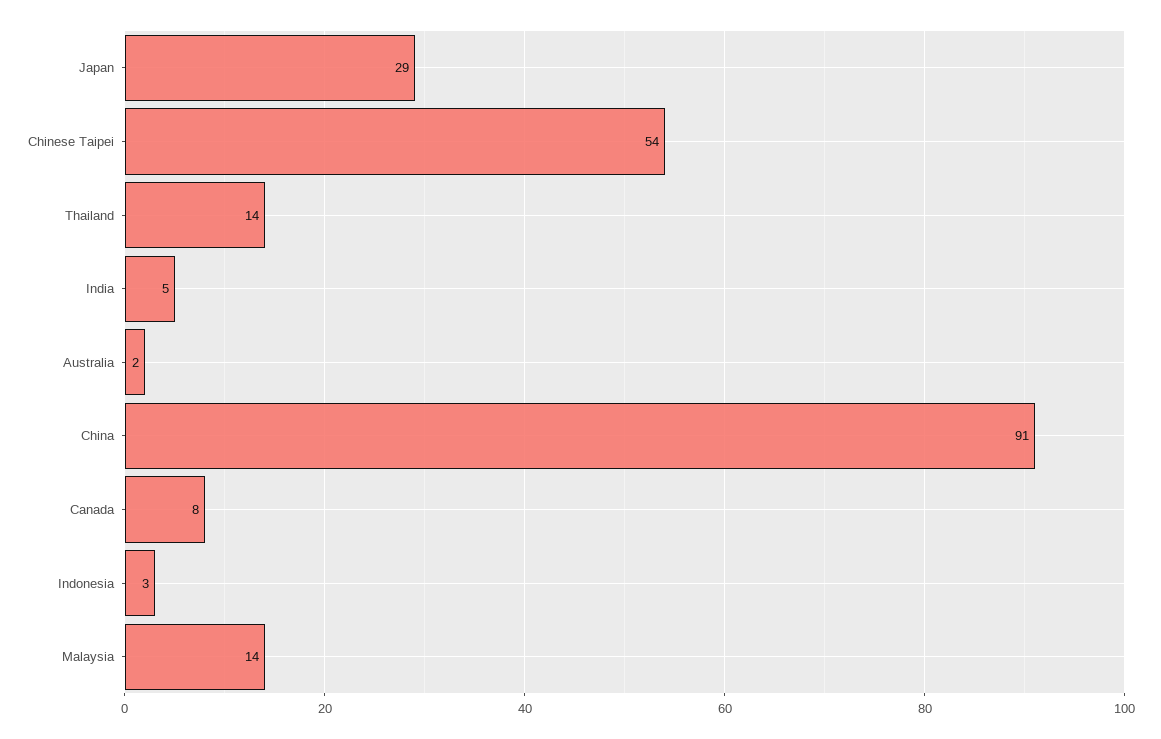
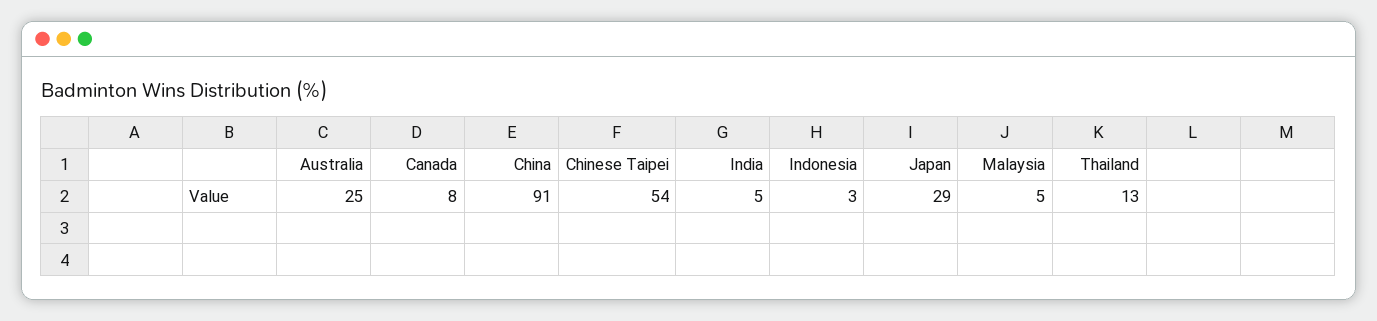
Thailand: 14 -> 13
Australia: 2 -> 25
Malaysia: 14 -> 5

